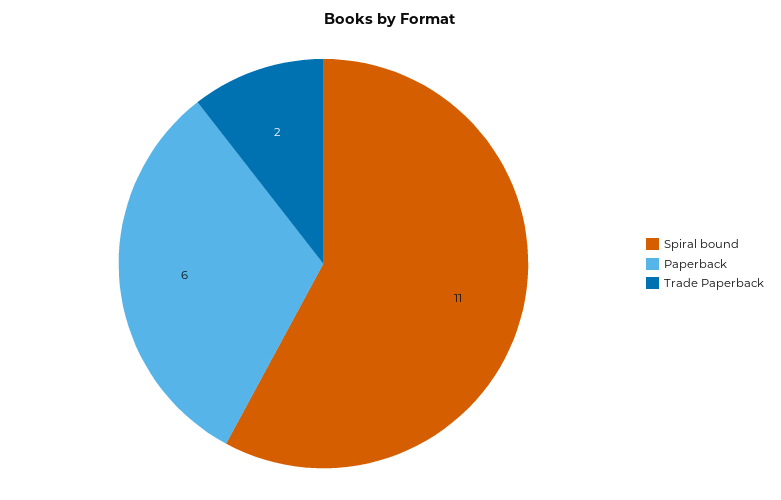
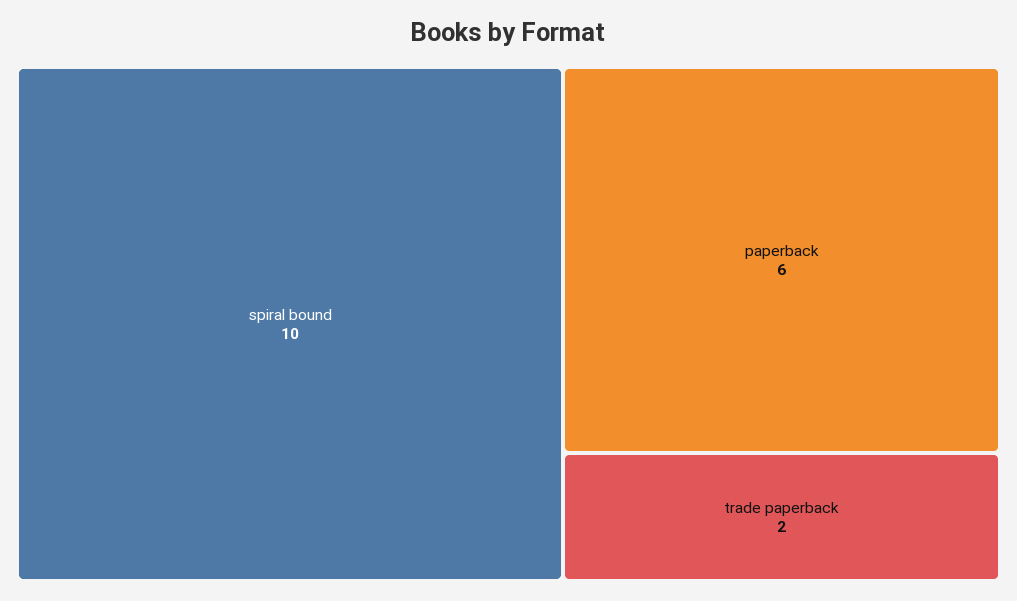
Spiral bound: 11 -> 10

